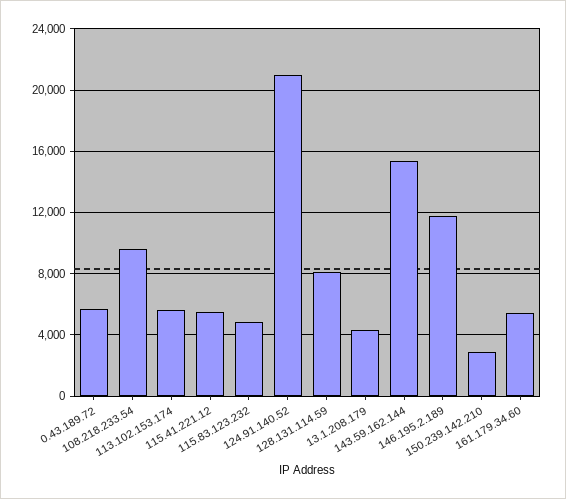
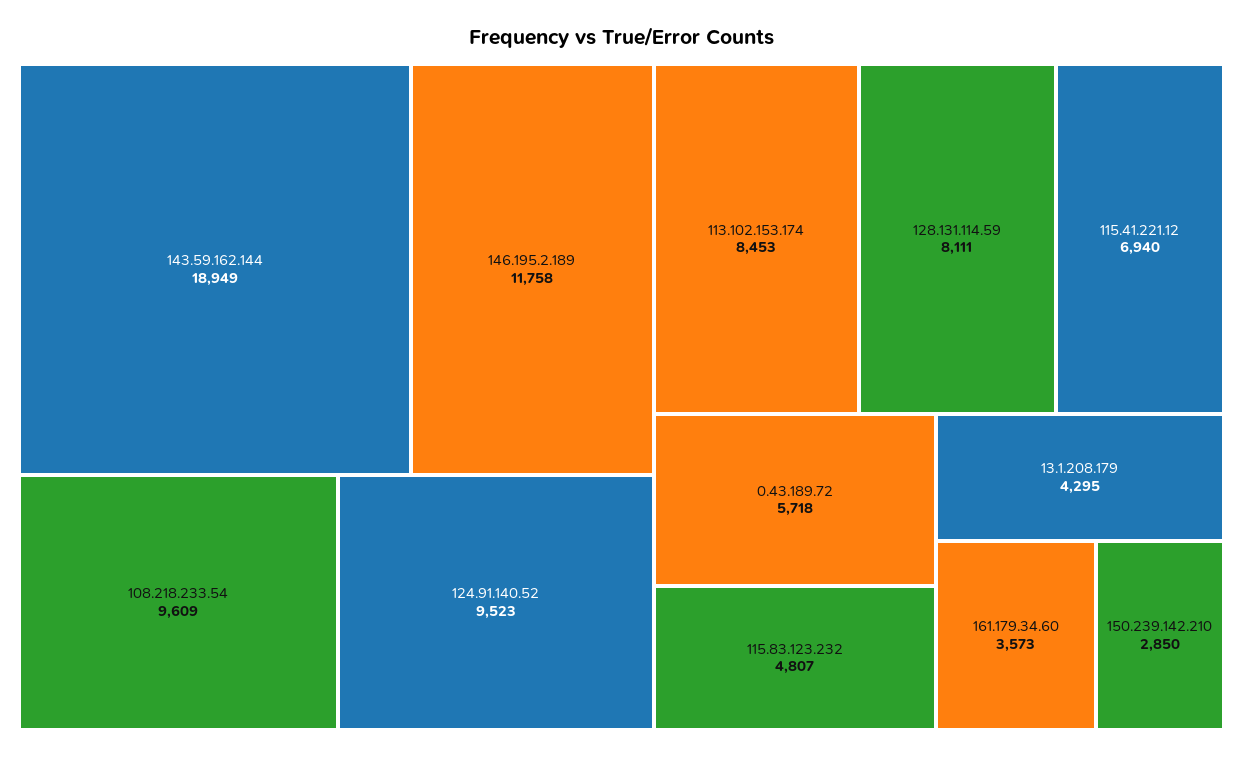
113.102.153.174: 5500 -> 8453
115.41.221.12: 5500 -> 6940
124.91.140.52: 21000 -> 9523
143.59.162.144: 15500 -> 18949
161.179.34.60: 5500 -> 3573

